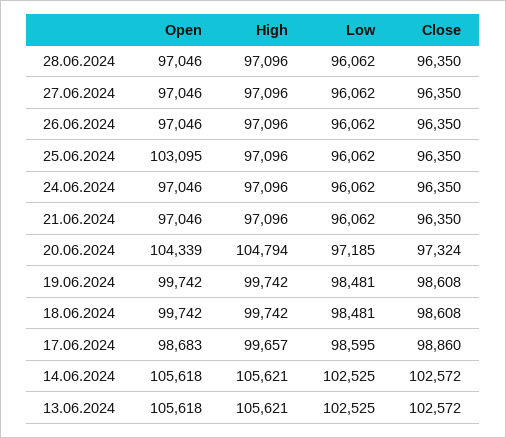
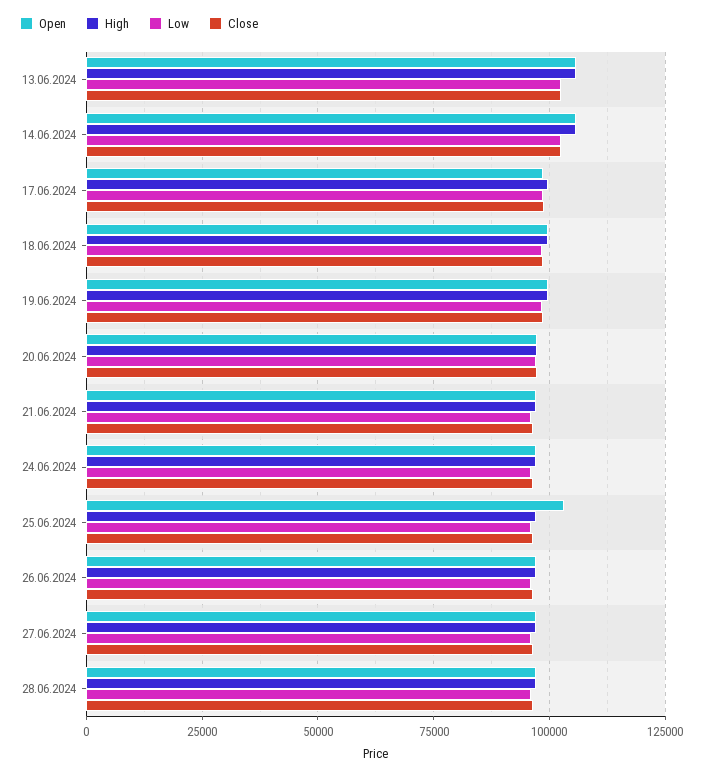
Open, 20.06.2024: 104339 -> 97500
High, 20.06.2024: 104794 -> 97500

